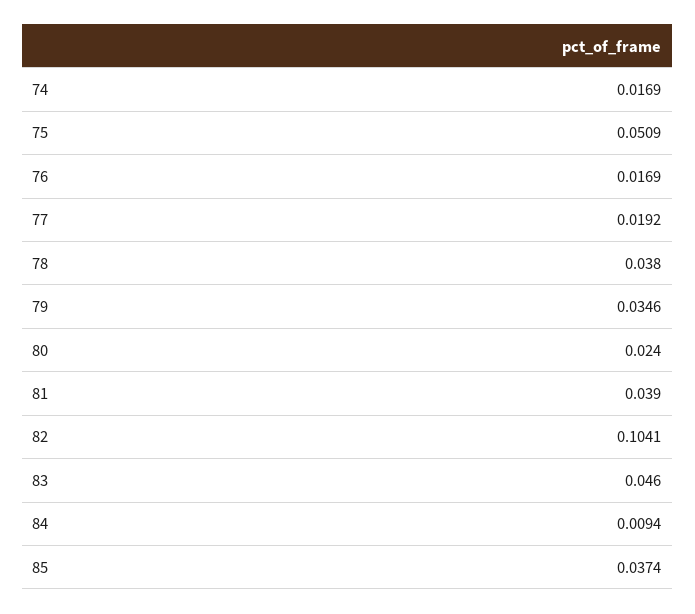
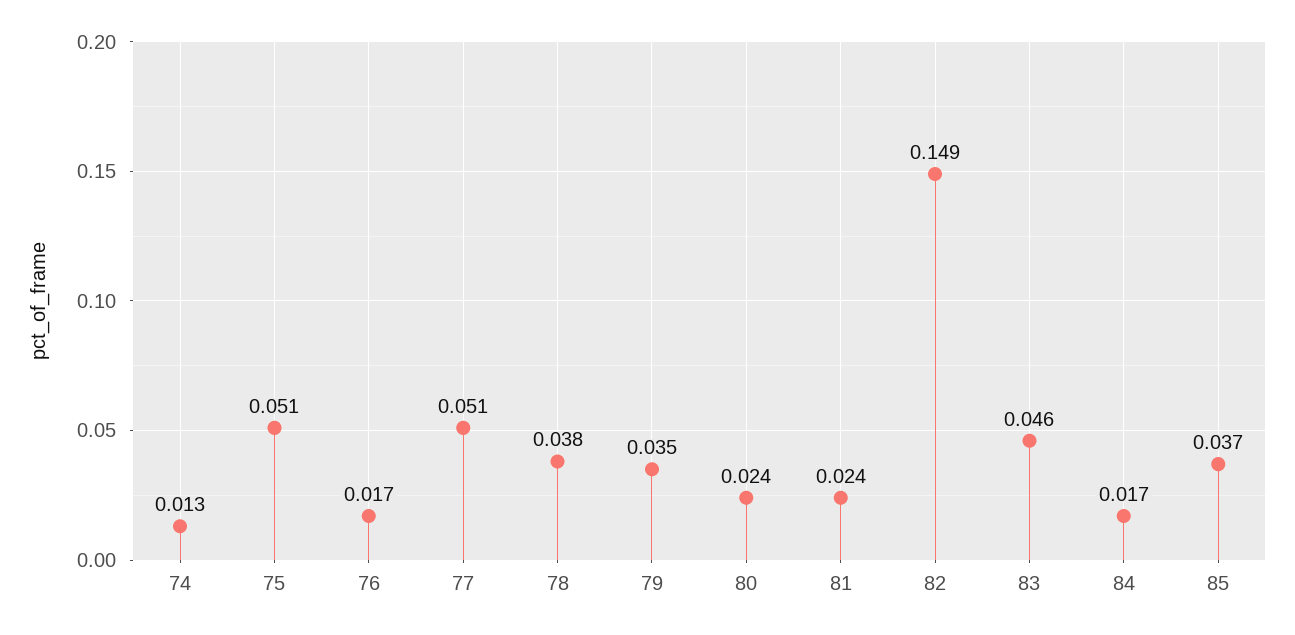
74: 0.0169 -> 0.013
77: 0.0192 -> 0.051
81: 0.039 -> 0.024
82: 0.1041 -> 0.149
84: 0.0094 -> 0.017

